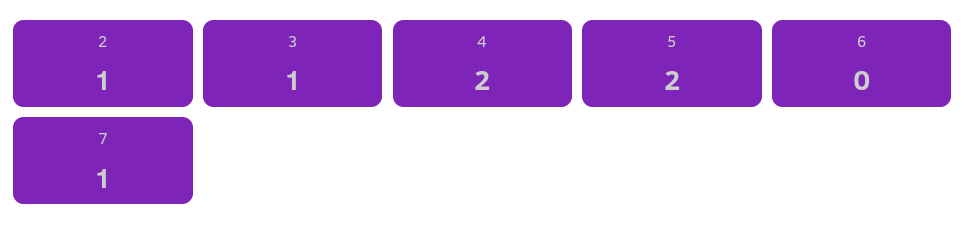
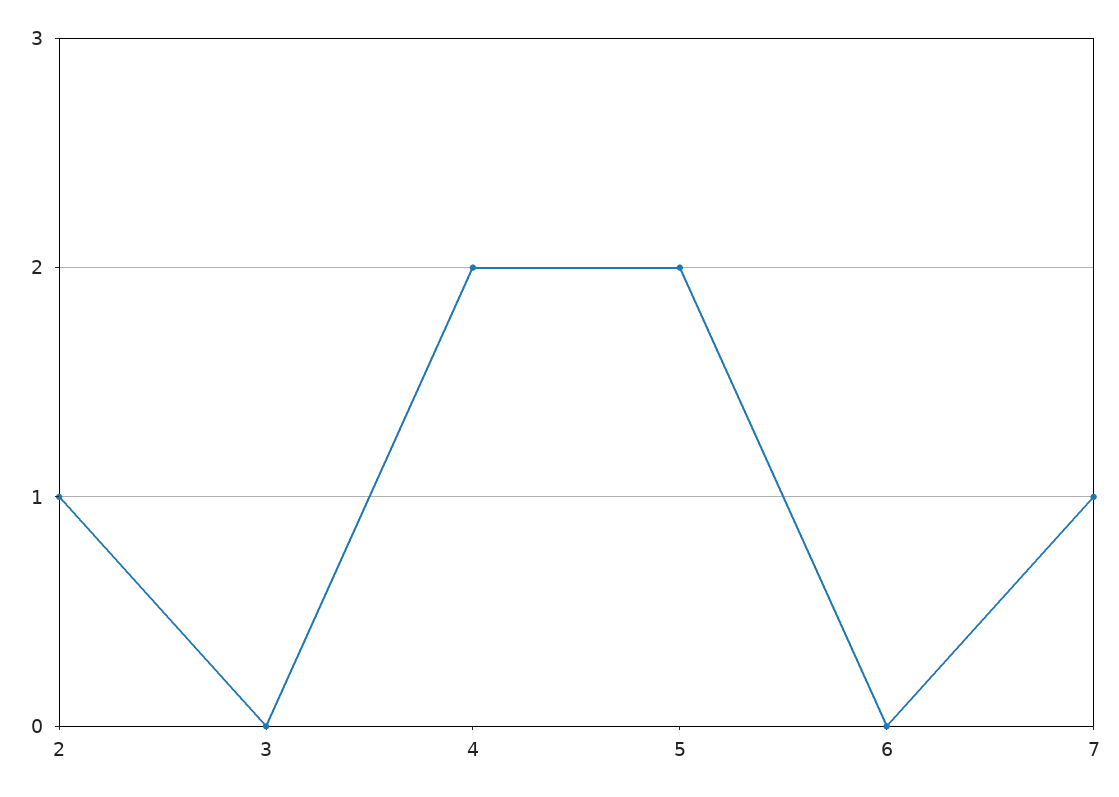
3: 1 -> 0

